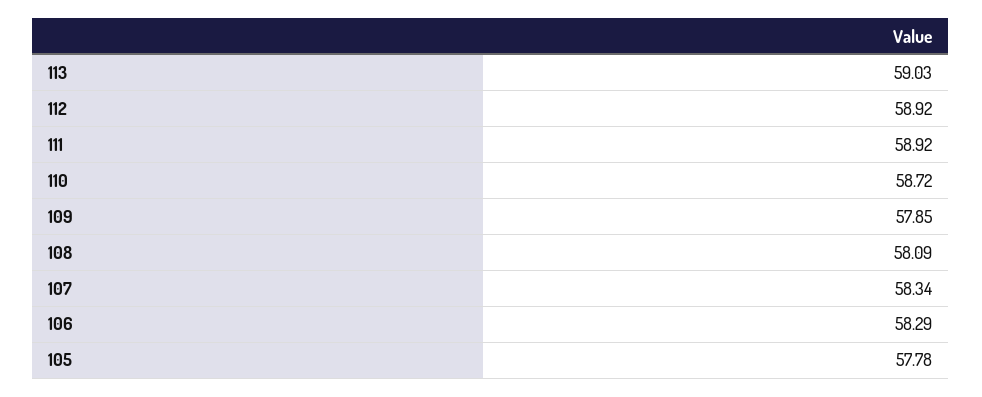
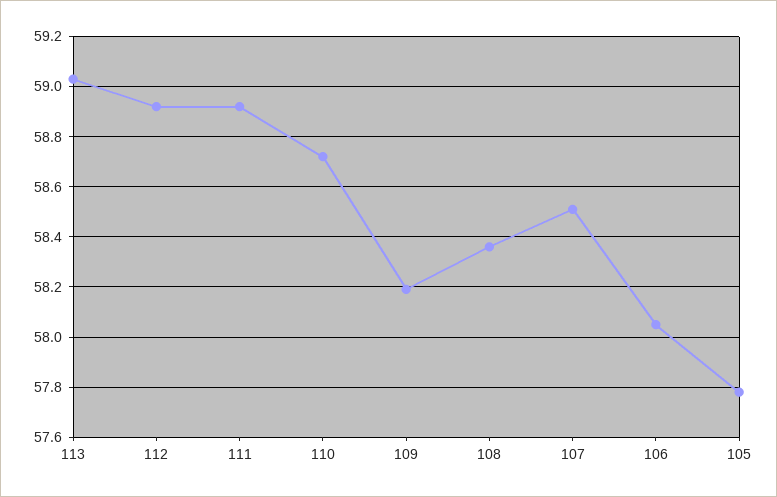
109: 57.85 -> 58.2
108: 58.09 -> 58.35
107: 58.34 -> 58.5
106: 58.29 -> 58.05

